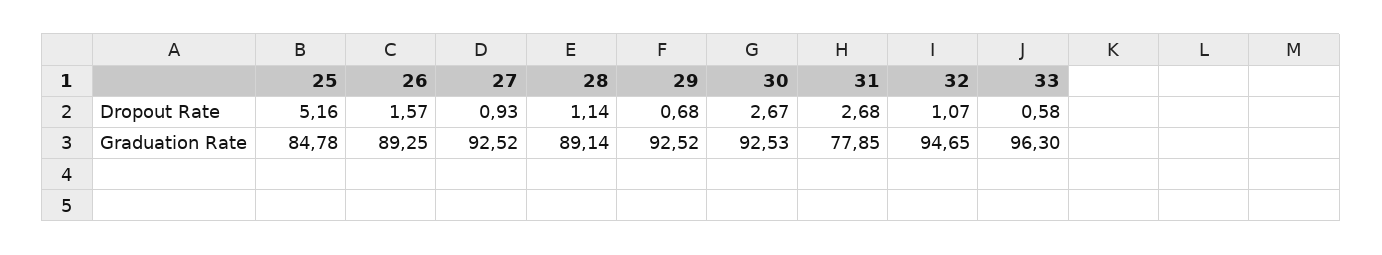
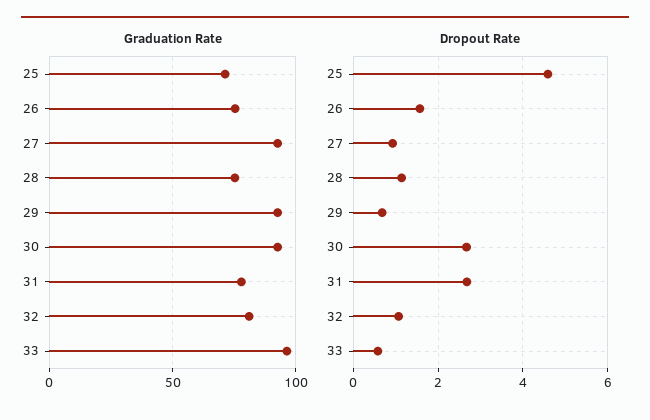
Dropout Rate, 25: 5.16 -> 4.6
Graduation Rate, 25: 84.78 -> 70
Graduation Rate, 26: 89.25 -> 75
Graduation Rate, 28: 89.14 -> 75
Graduation Rate, 32: 94.65 -> 80

